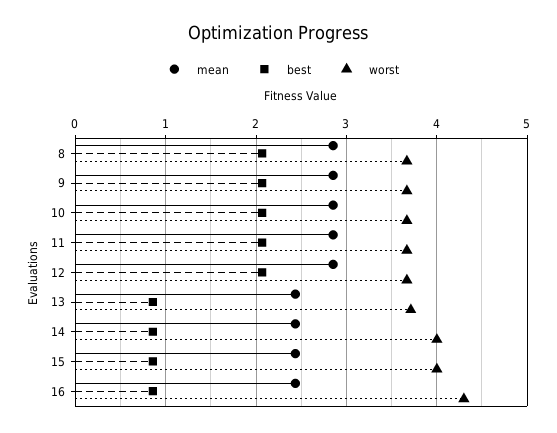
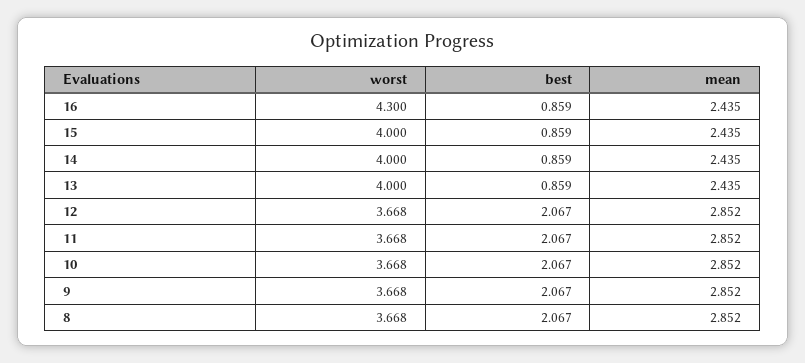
worst, 13: 3.7 -> 4

